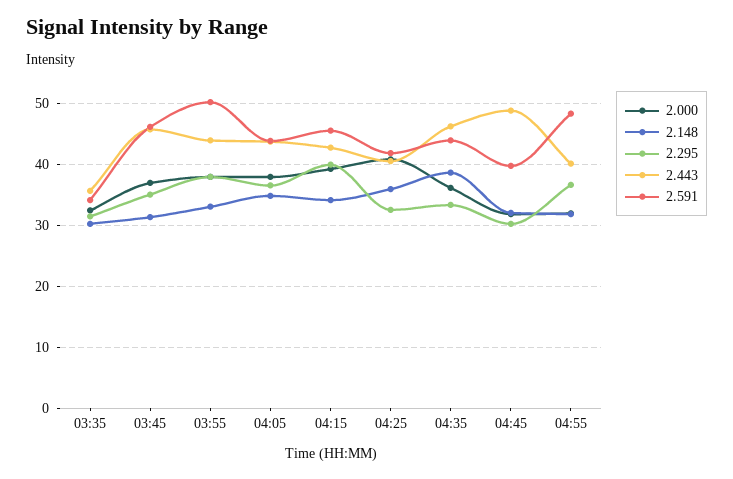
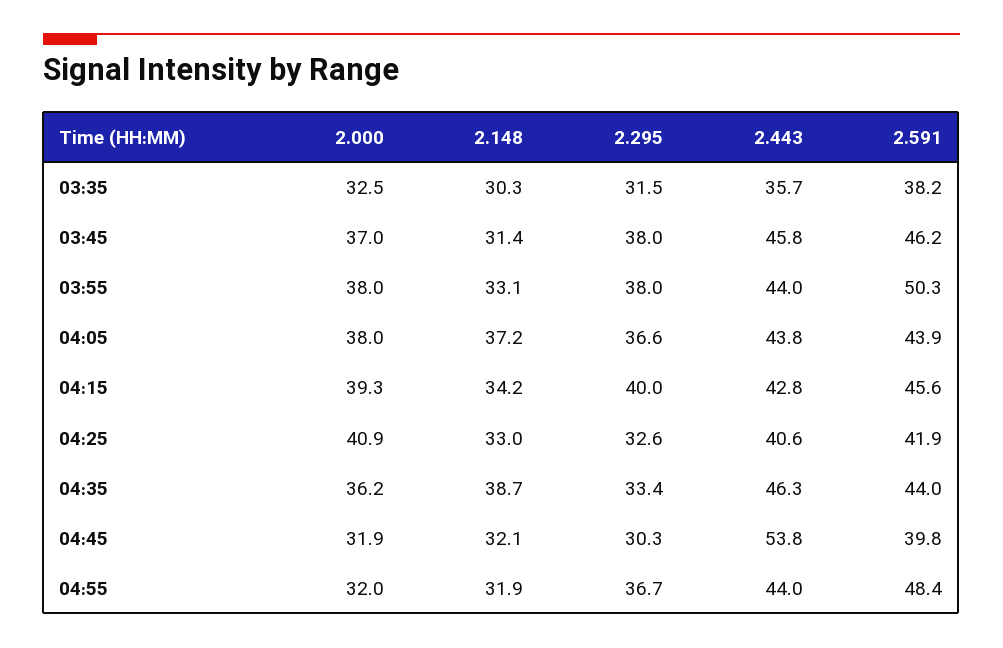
2.591, 03:35: 34 -> 38.2
2.295, 03:45: 35 -> 38
2.148, 04:05: 35 -> 37.2
2.148, 04:25: 36 -> 33
2.443, 04:45: 49 -> 53.8
2.443, 04:55: 40 -> 44

